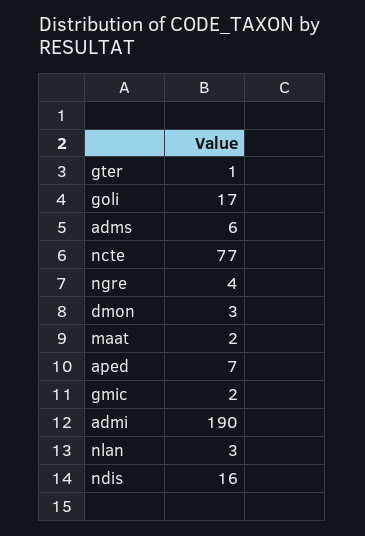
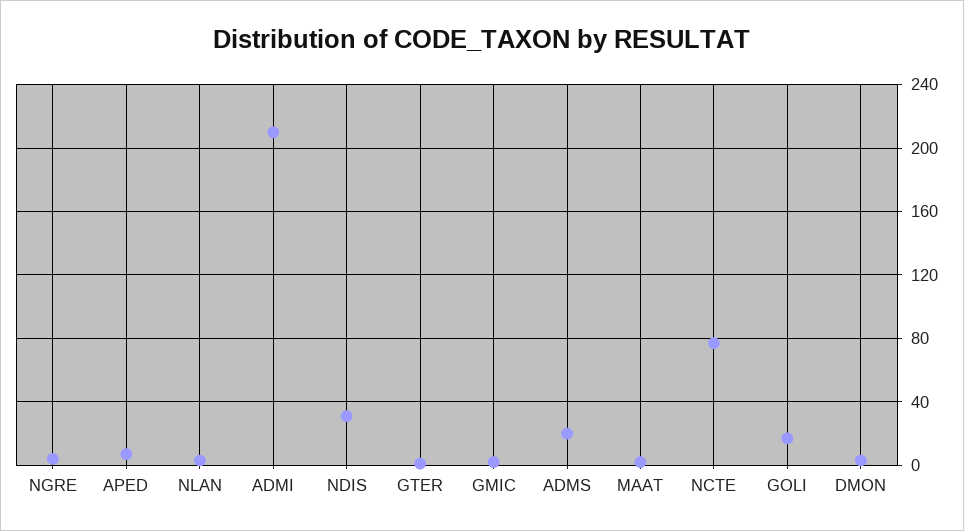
adms: 6 -> 20
admi: 190 -> 210
ndis: 16 -> 30

